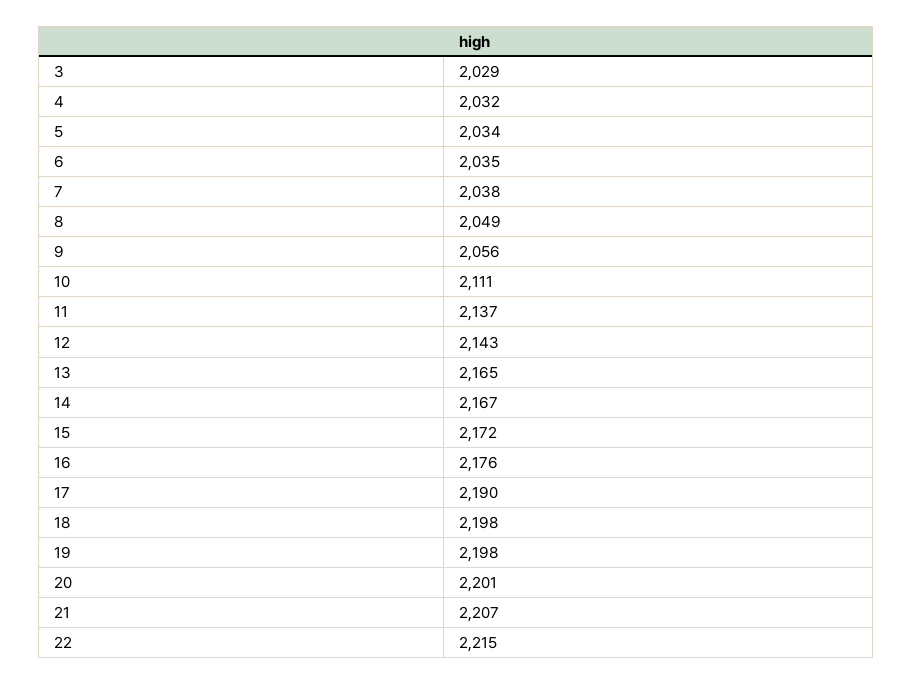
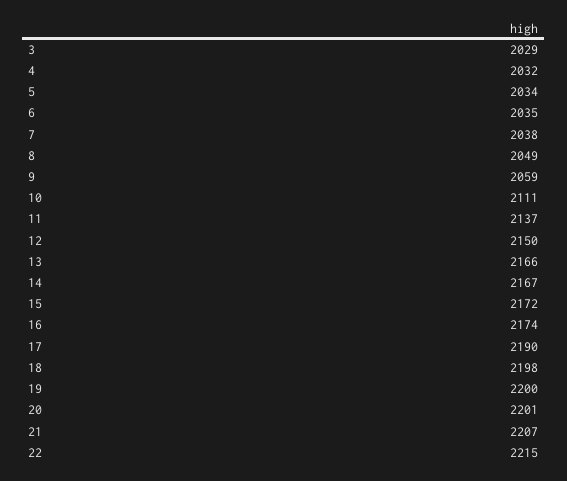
9: 2056 -> 2059
12: 2143 -> 2150
13: 2165 -> 2166
16: 2176 -> 2174
19: 2198 -> 2200

